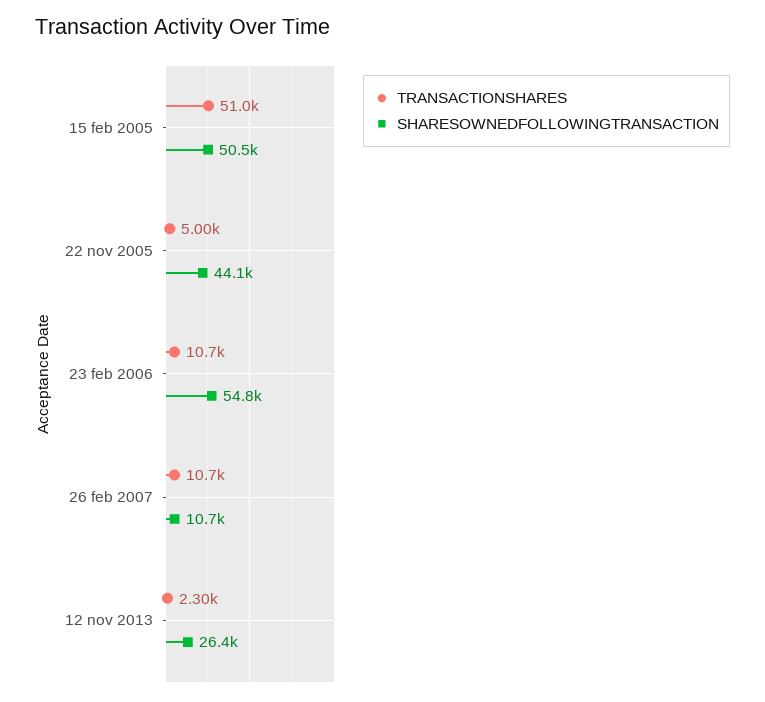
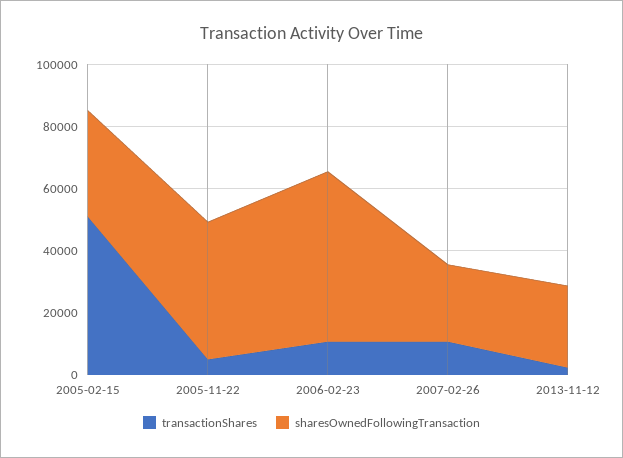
SHARESOWNEDFOLLOWINGTRANSACTION, 15 feb 2005: 50500 -> 35000
SHARESOWNEDFOLLOWINGTRANSACTION, 26 feb 2007: 10700 -> 25000

